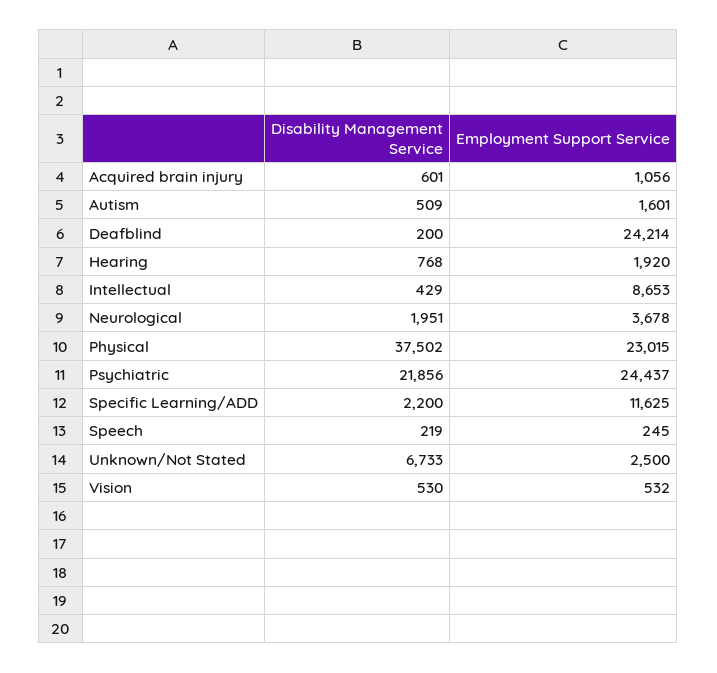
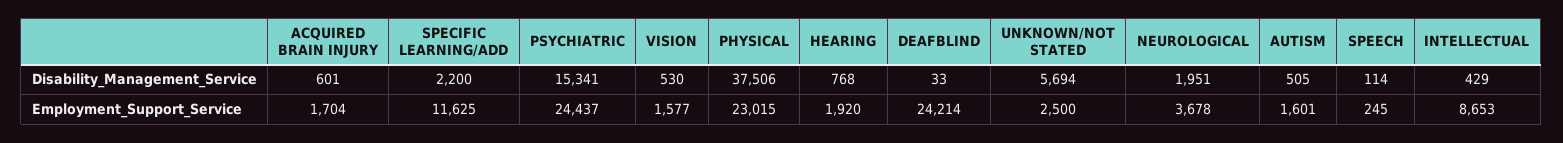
Employment Support Service, Acquired brain injury: 1056 -> 1704
Disability Management Service, Autism: 509 -> 505
Disability Management Service, Deafblind: 200 -> 33
Disability Management Service, Physical: 37502 -> 37506
Disability Management Service, Psychiatric: 21856 -> 15341
Disability Management Service, Speech: 219 -> 114
Disability Management Service, Unknown/Not Stated: 6733 -> 5694
Employment Support Service, Vision: 532 -> 1577

